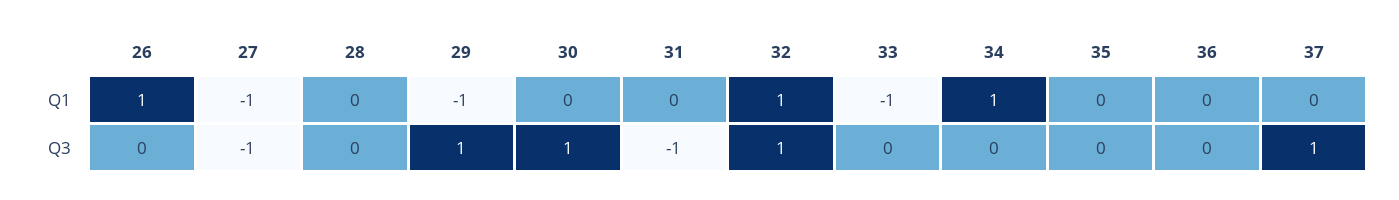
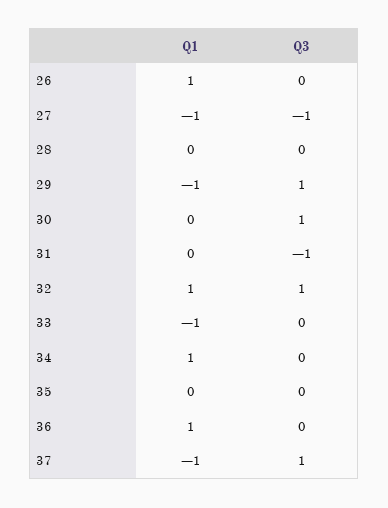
36, Q1: 0 -> 1
37, Q1: 0 -> -1

